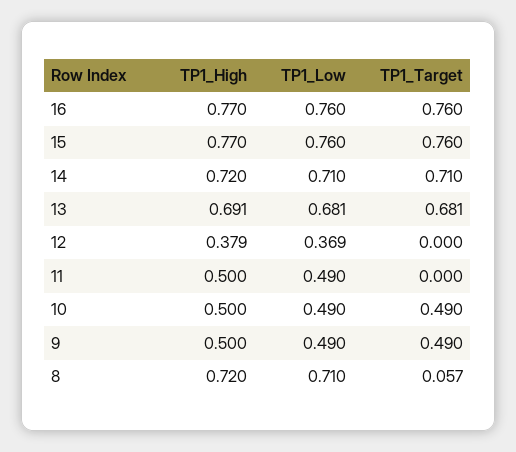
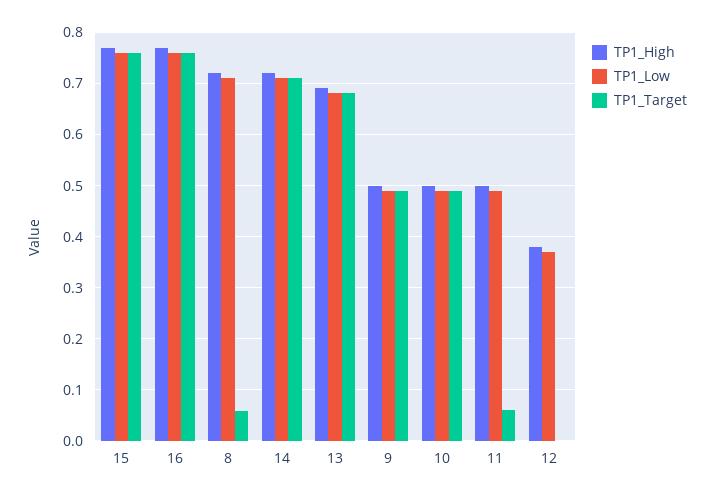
TP1_Target, 11: 0 -> 0.06

